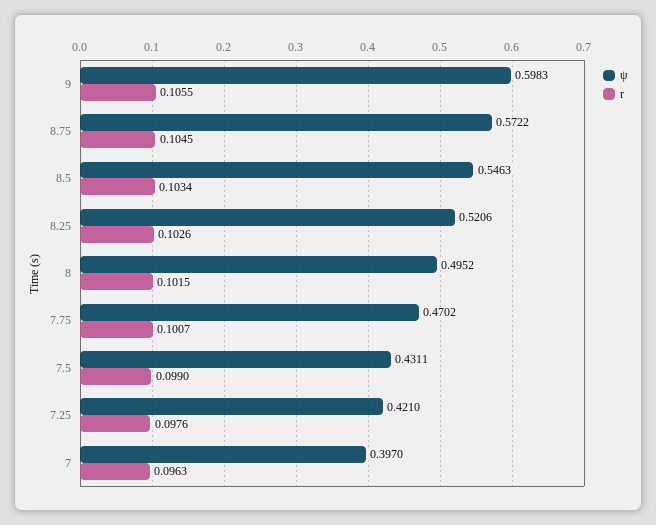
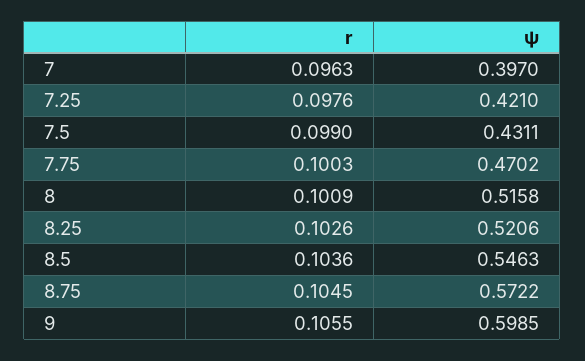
ψ, 9: 0.5983 -> 0.5985
r, 8.5: 0.1034 -> 0.1036
ψ, 8: 0.4952 -> 0.5158
r, 8: 0.1015 -> 0.1009
r, 7.75: 0.1007 -> 0.1003

